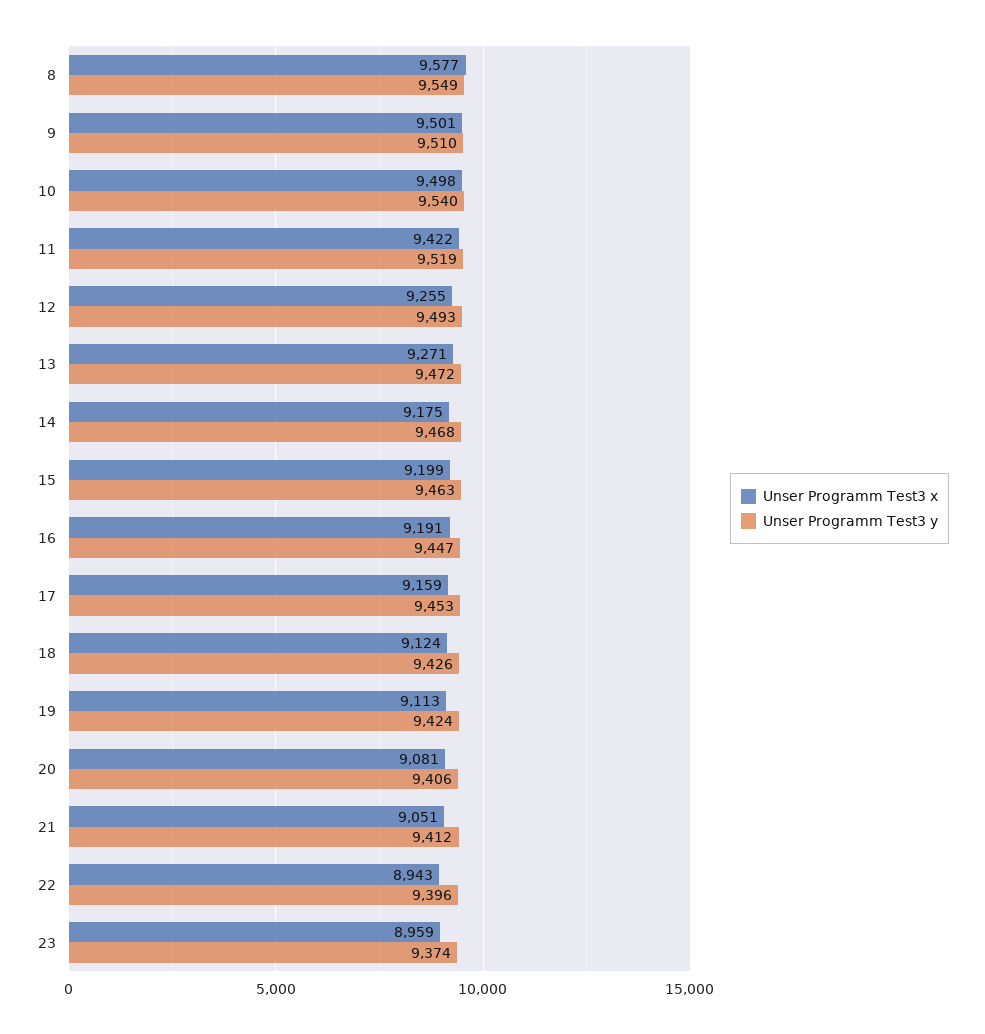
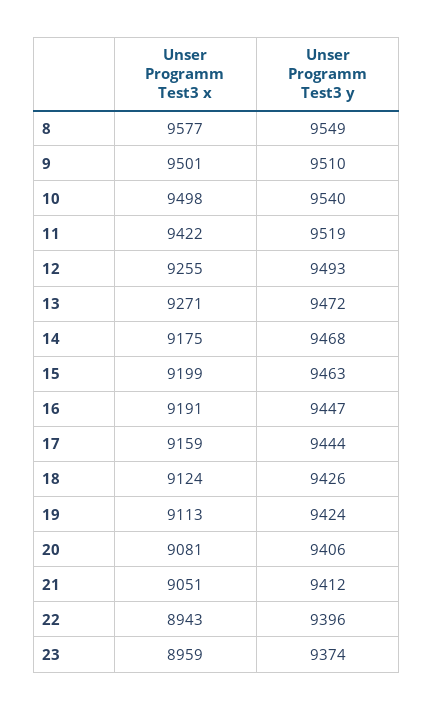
Unser Programm Test3 y, 17: 9453 -> 9444

